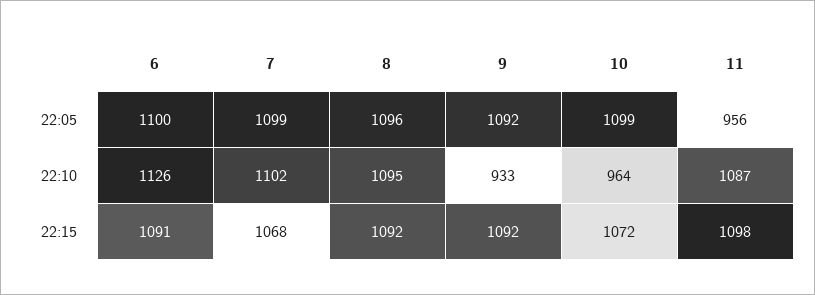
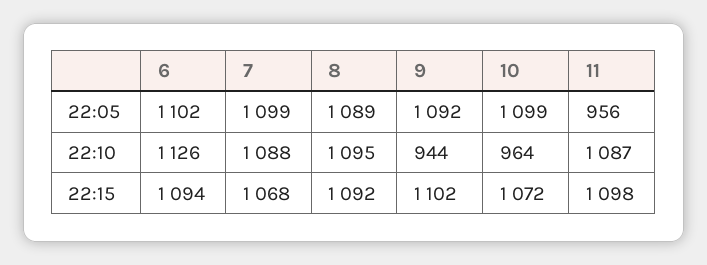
6, 22:05: 1100 -> 1102
8, 22:05: 1096 -> 1089
7, 22:10: 1102 -> 1088
9, 22:10: 933 -> 944
6, 22:15: 1091 -> 1094
9, 22:15: 1092 -> 1102

